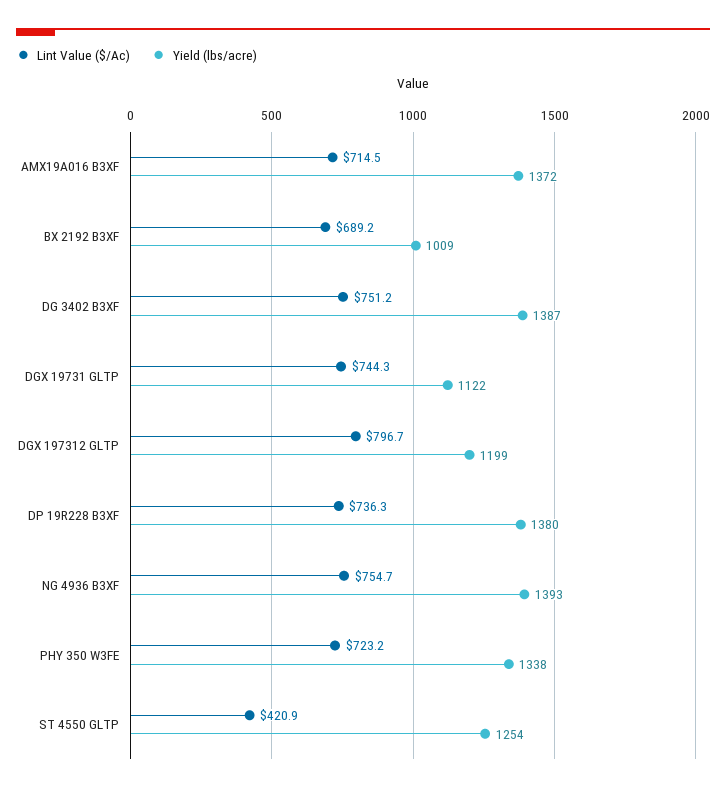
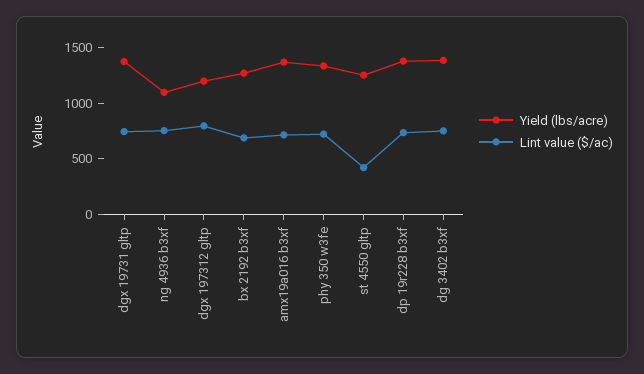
Yield (lbs/acre), BX 2192 B3XF: 1009 -> 1300
Yield (lbs/acre), DGX 19731 GLTP: 1122 -> 1400
Yield (lbs/acre), NG 4936 B3XF: 1393 -> 1100

